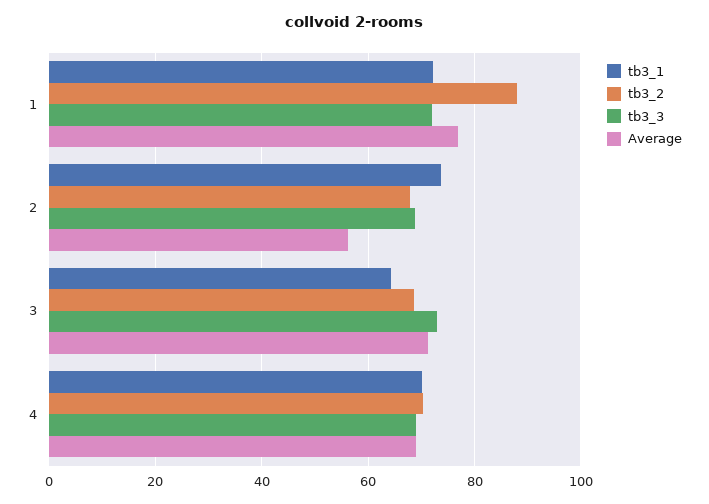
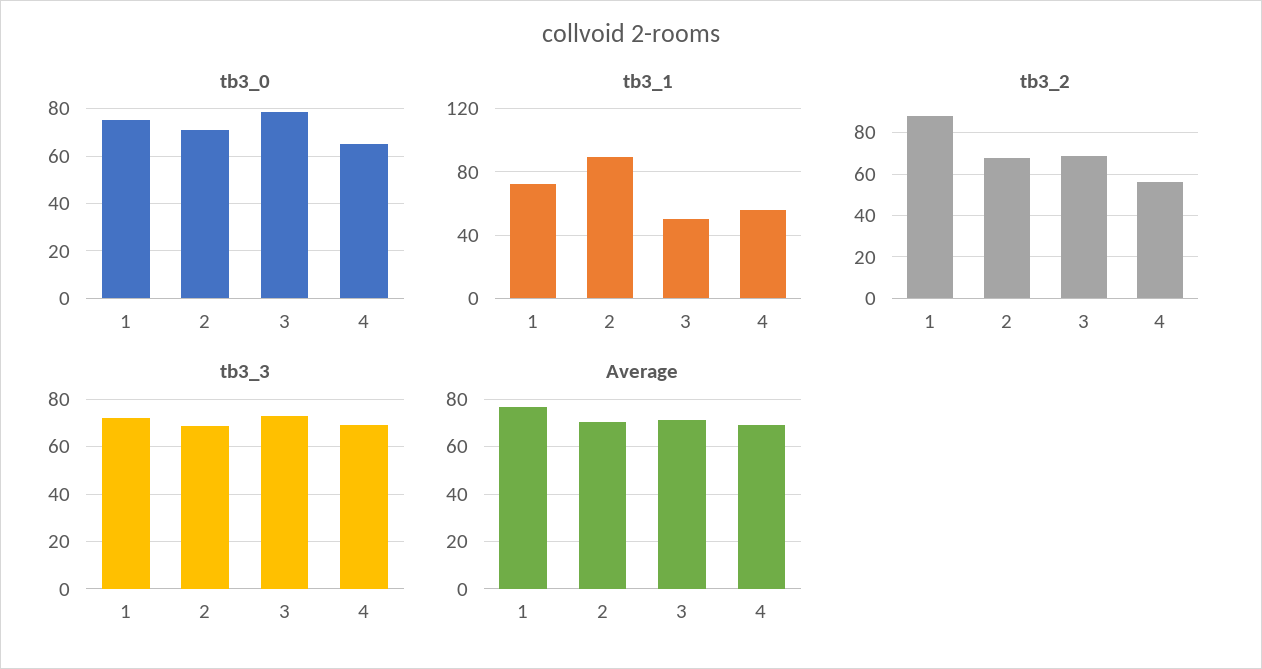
tb3_1, 2: 74 -> 90
Average, 2: 56 -> 70
tb3_1, 3: 64 -> 50
tb3_1, 4: 70 -> 55
tb3_2, 4: 70 -> 55
tb3_0, 1: none -> 75
tb3_0, 2: none -> 70
tb3_0, 3: none -> 80
tb3_0, 4: none -> 65

